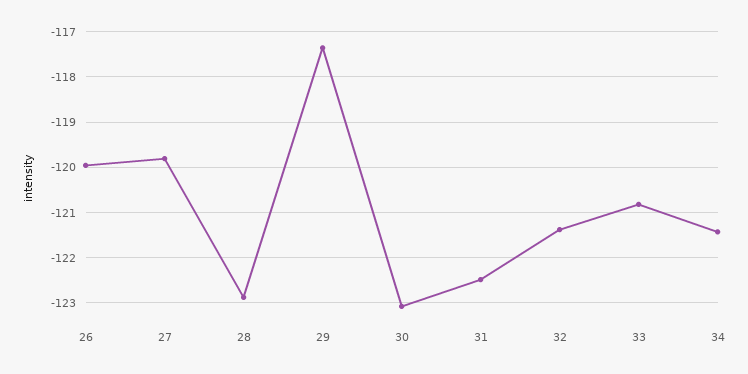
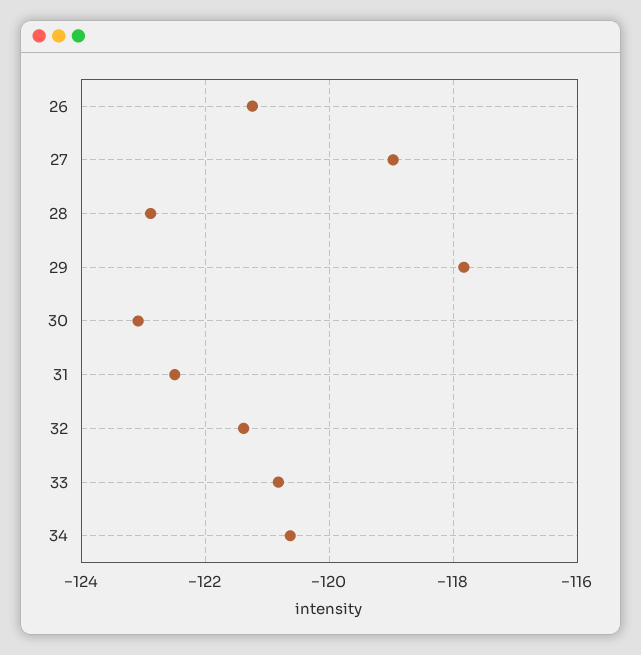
26: -120 -> -121.2
27: -119.8 -> -119
29: -117.4 -> -117.8
34: -121.4 -> -120.6

